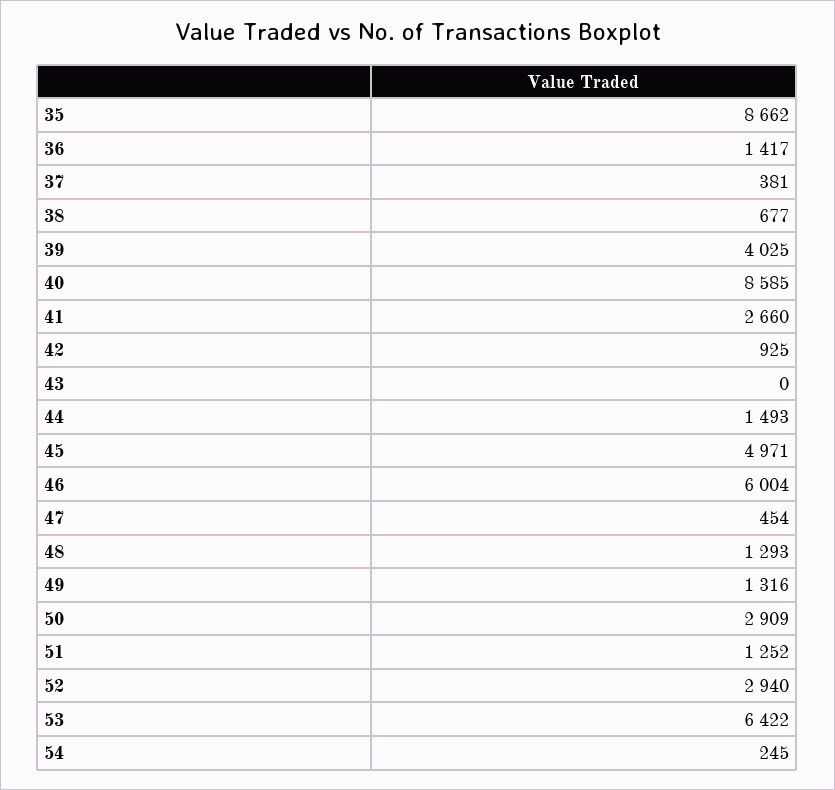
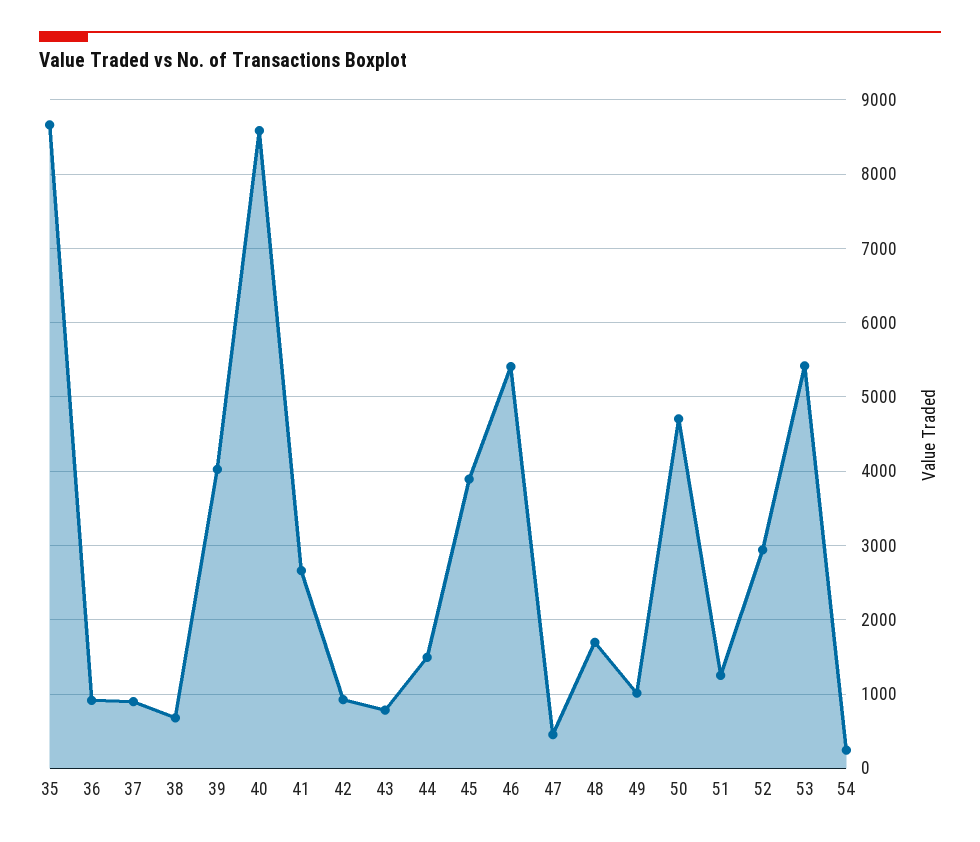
36: 1417 -> 900
37: 381 -> 900
43: 0 -> 800
45: 4971 -> 3900
46: 6004 -> 5400
48: 1293 -> 1700
49: 1316 -> 1000
50: 2909 -> 4700
53: 6422 -> 5400

